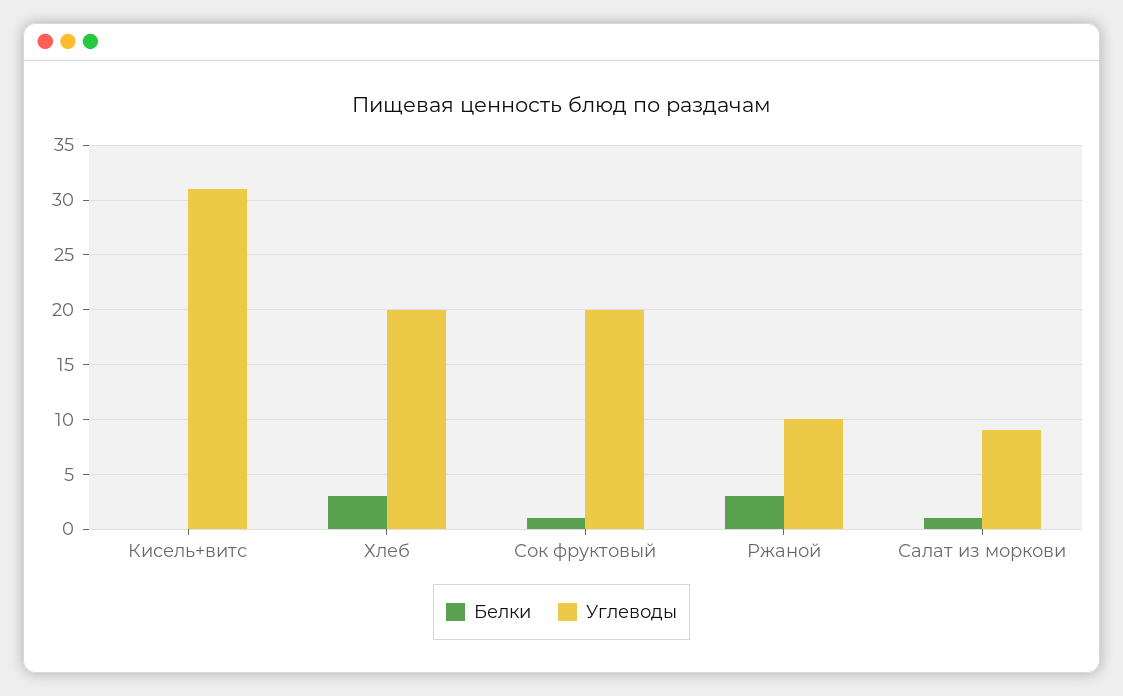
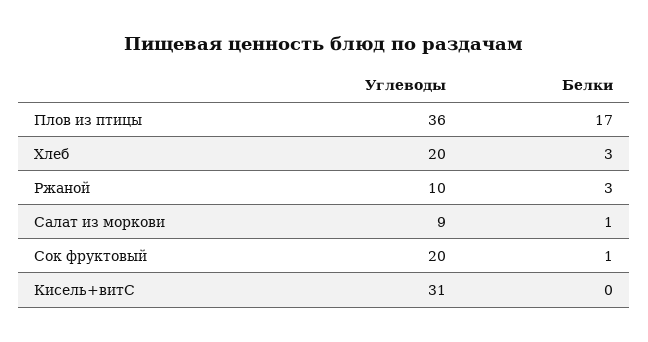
Углеводы, Плов из птицы: none -> 36
Белки, Плов из птицы: none -> 17

